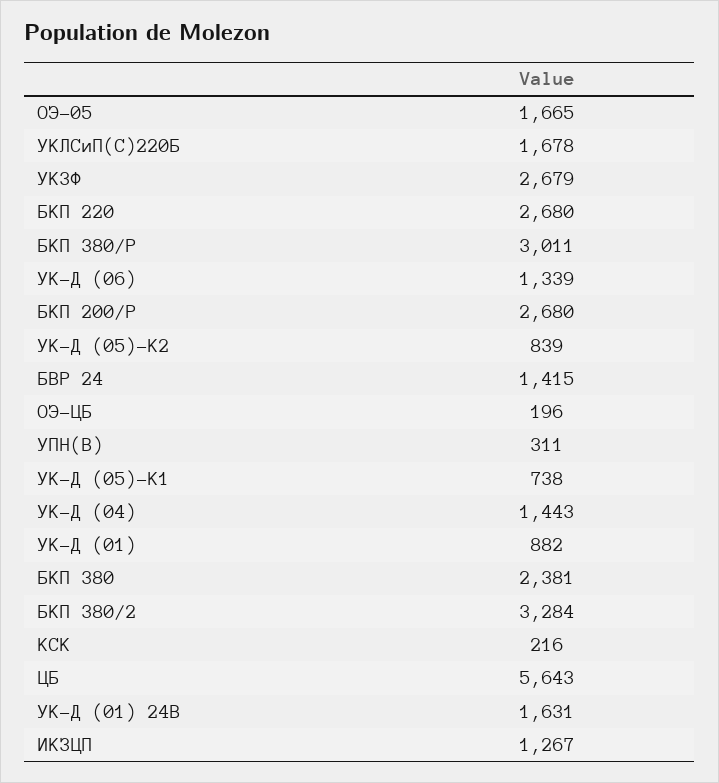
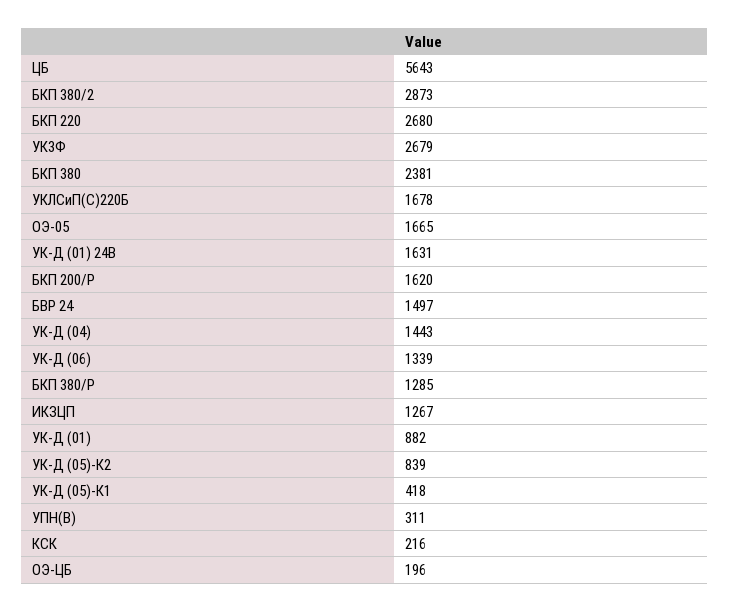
БКП 380/Р: 3011 -> 1285
БКП 200/Р: 2680 -> 1620
БВР 24: 1415 -> 1497
УК-Д (05)-К1: 738 -> 418
БКП 380/2: 3284 -> 2873

